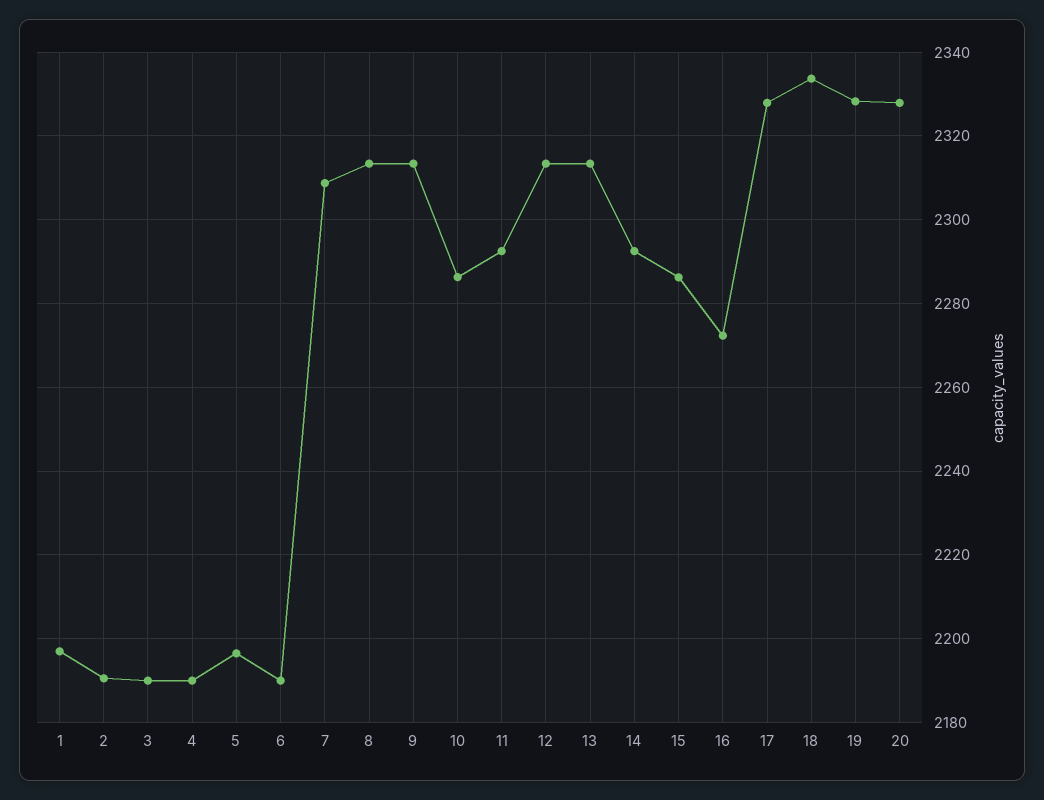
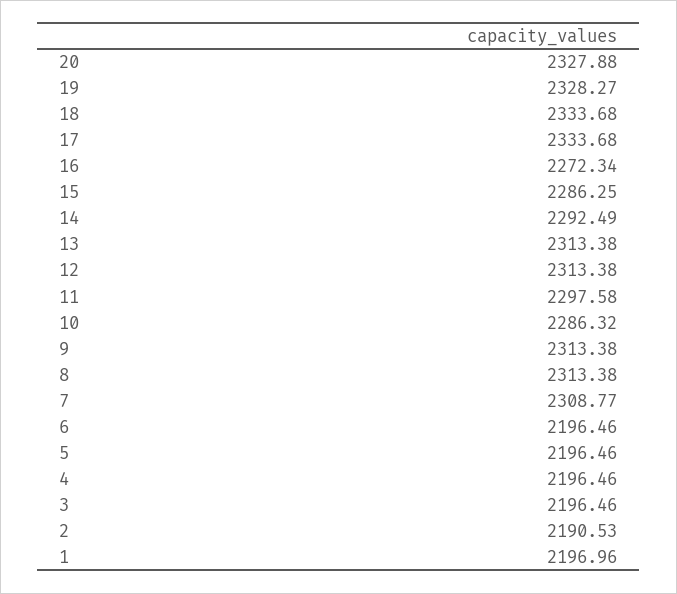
3: 2190 -> 2196.46
4: 2190 -> 2196.46
6: 2190 -> 2196.46
11: 2292 -> 2297.58
17: 2328 -> 2333.68

